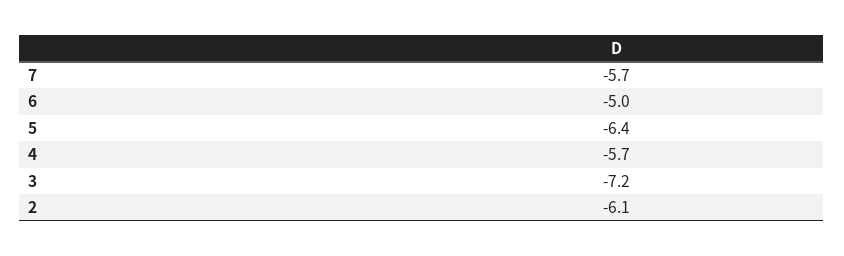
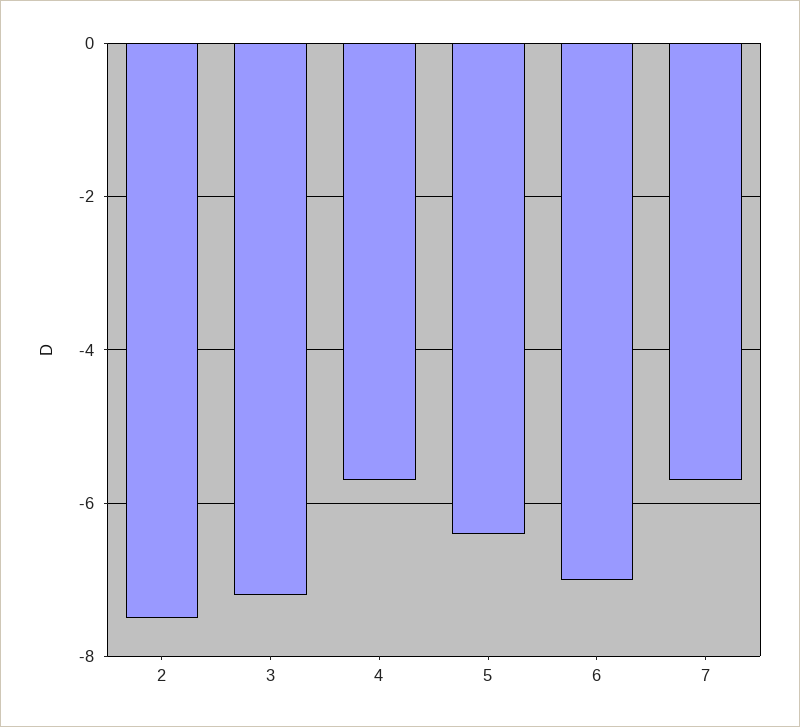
6: -5 -> -7
2: -6.1 -> -7.5

